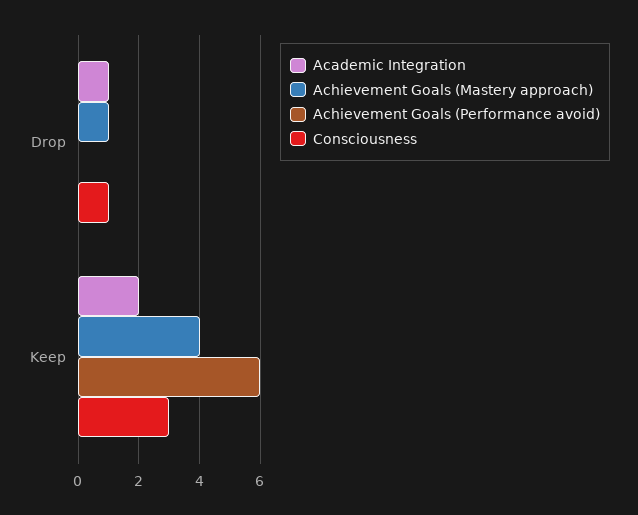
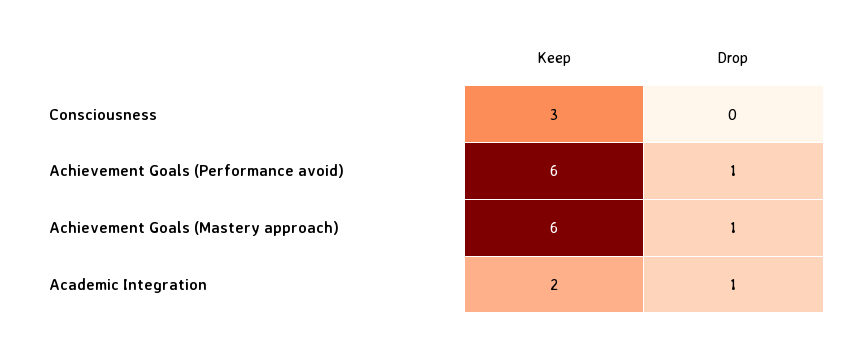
Achievement Goals (Performance avoid), Drop: 0 -> 1
Consciousness, Drop: 1 -> 0
Achievement Goals (Mastery approach), Keep: 4 -> 6

